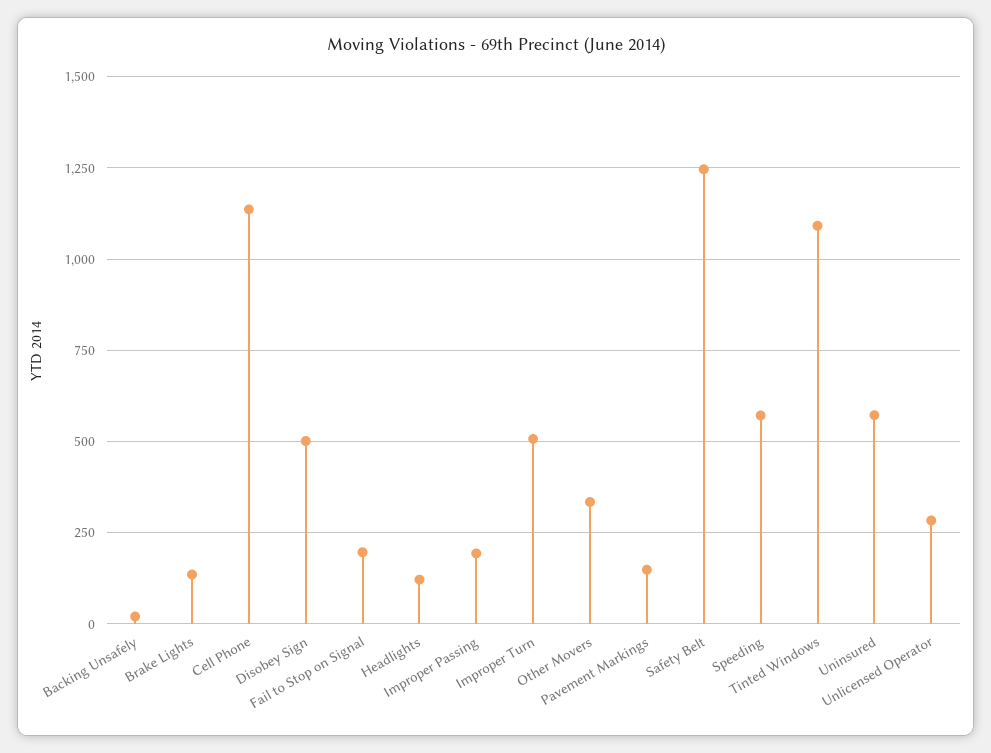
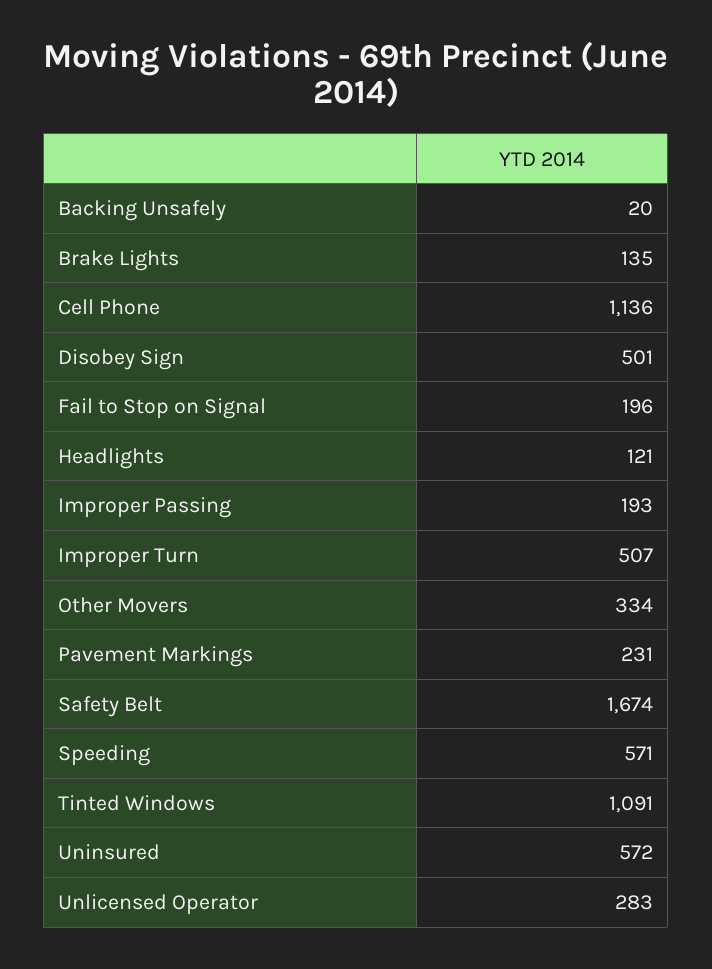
Pavement Markings: 150 -> 231
Safety Belt: 1250 -> 1674

